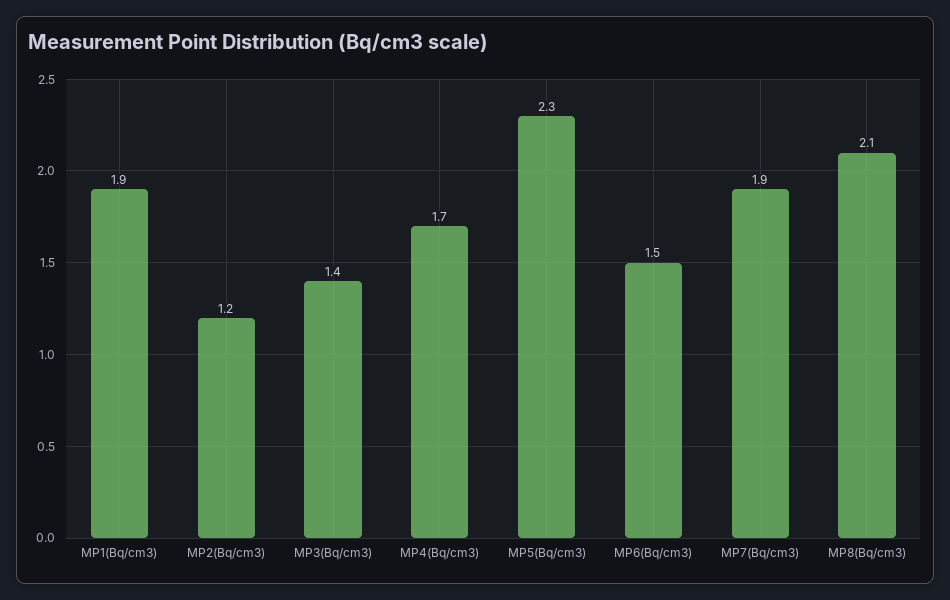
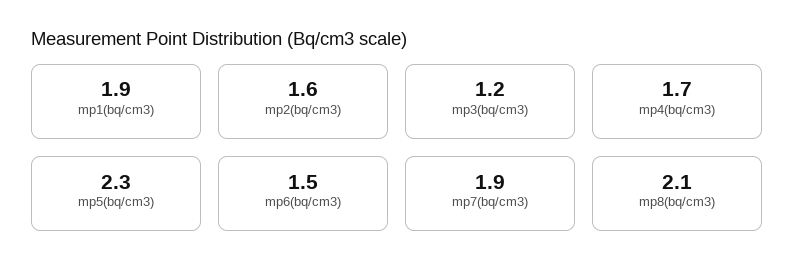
MP2(Bq/cm3): 1.2 -> 1.6
MP3(Bq/cm3): 1.4 -> 1.2

